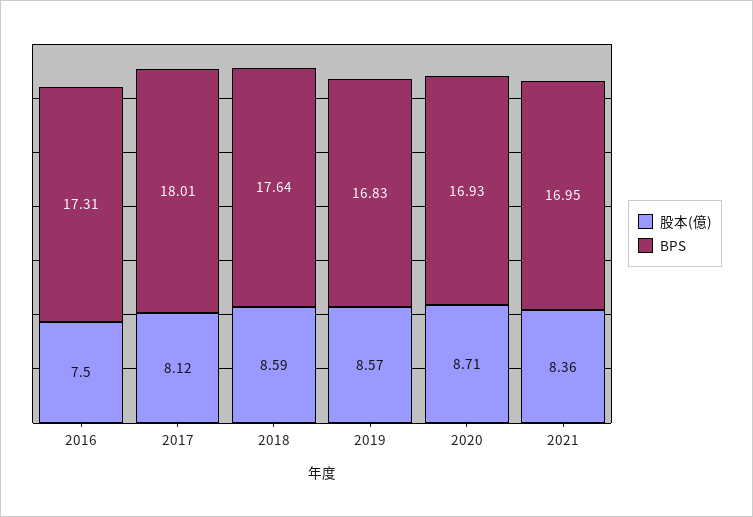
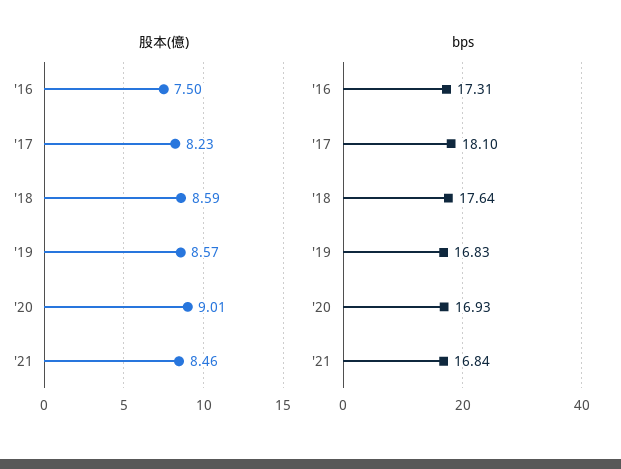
股本(億), 2017: 8.12 -> 8.23
BPS, 2017: 18.01 -> 18.1
股本(億), 2020: 8.71 -> 9.01
股本(億), 2021: 8.36 -> 8.46
BPS, 2021: 16.95 -> 16.84

